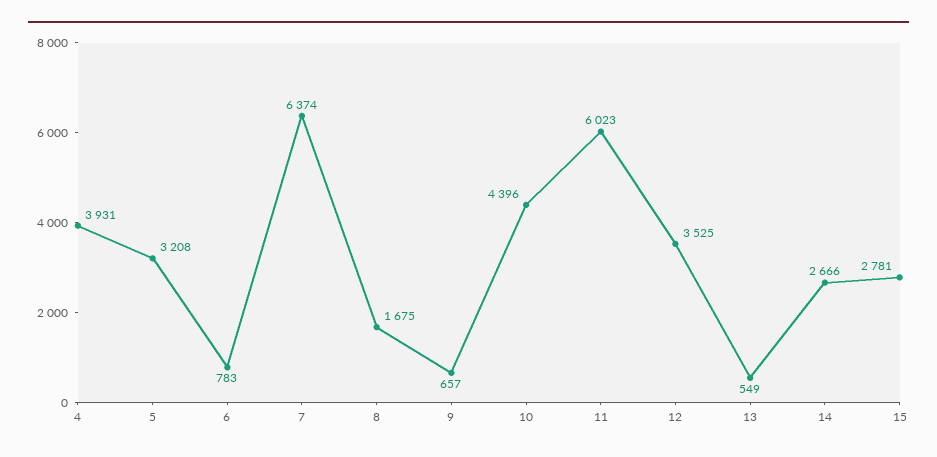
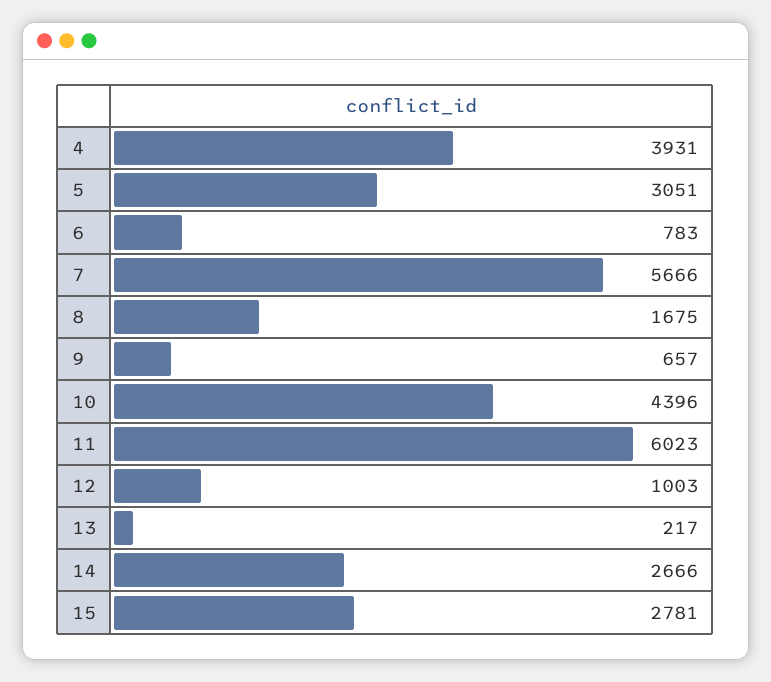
5: 3208 -> 3051
7: 6374 -> 5666
12: 3525 -> 1003
13: 549 -> 217

